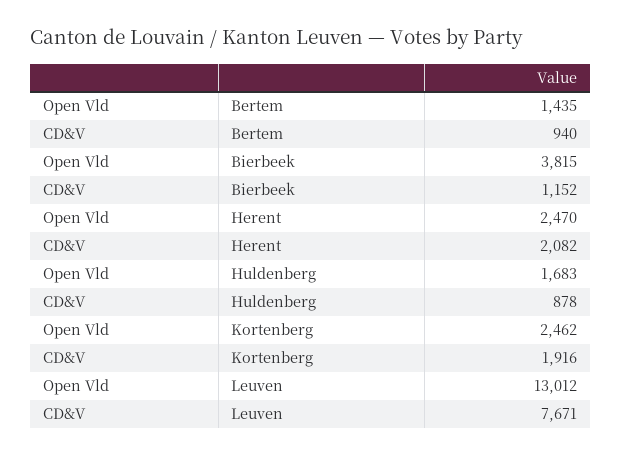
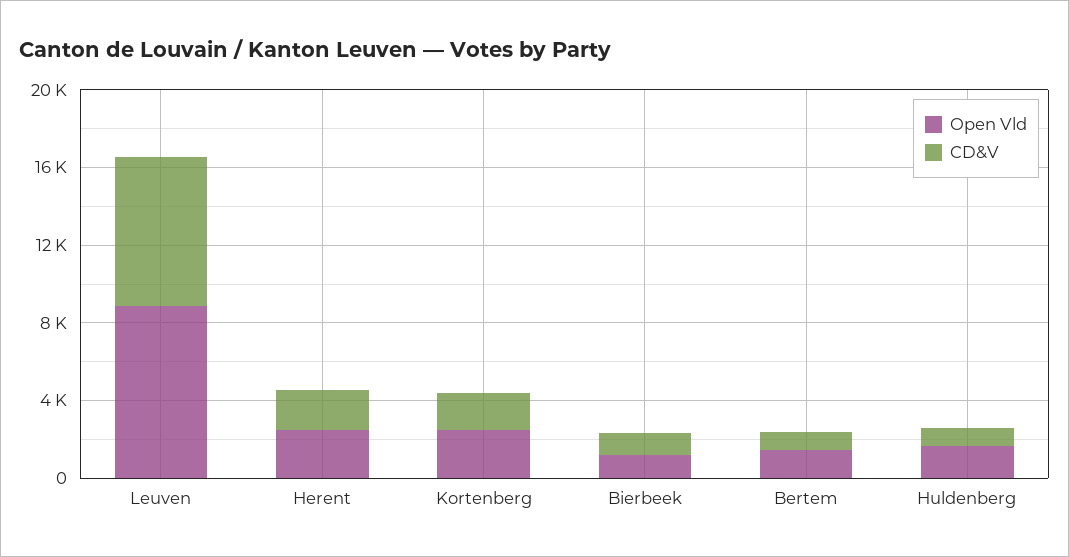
Open Vld, Bierbeek: 3815 -> 1000
Open Vld, Leuven: 13012 -> 9000

